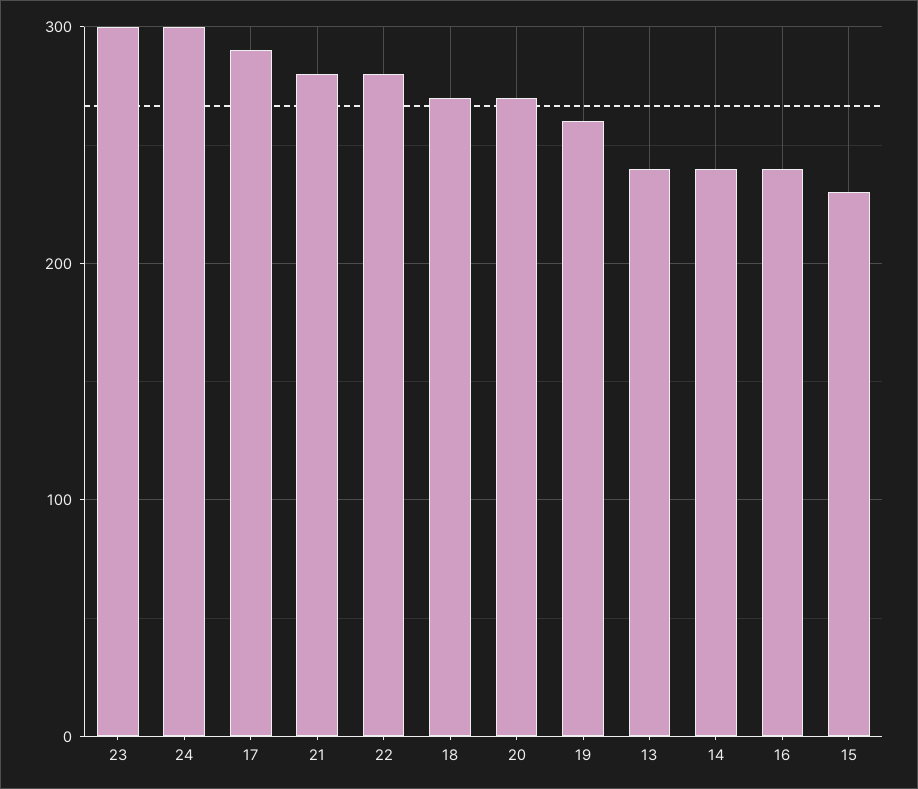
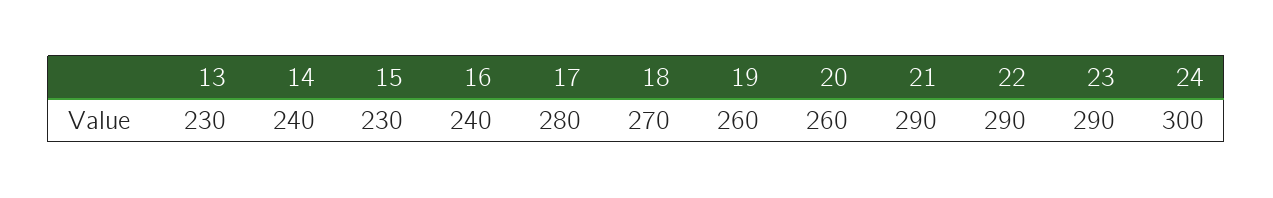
23: 300 -> 290
17: 290 -> 280
21: 280 -> 290
22: 280 -> 290
20: 270 -> 260
13: 240 -> 230

